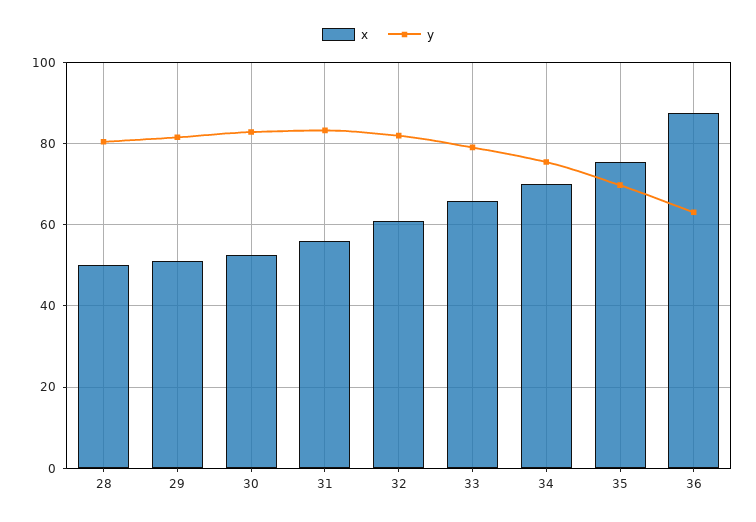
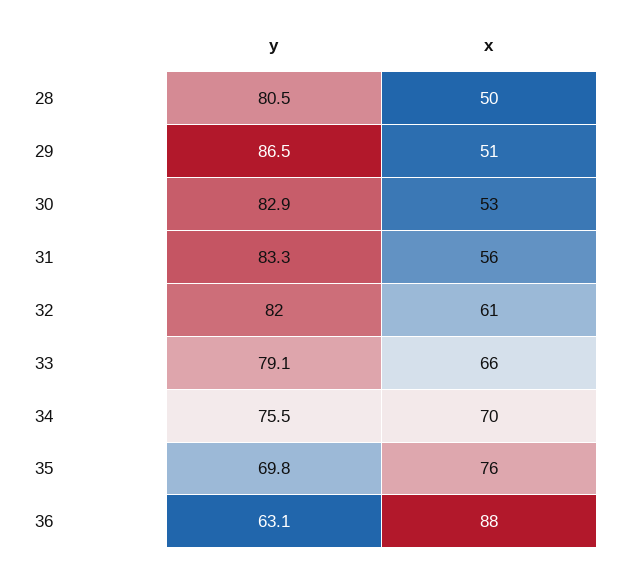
y, 29: 82 -> 86.5

